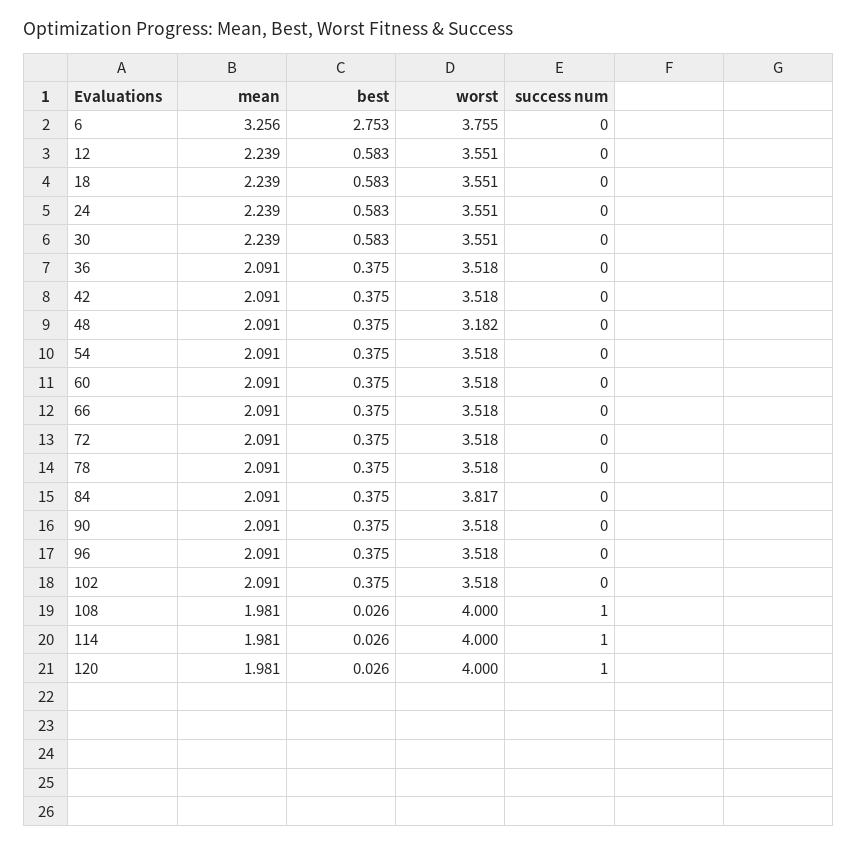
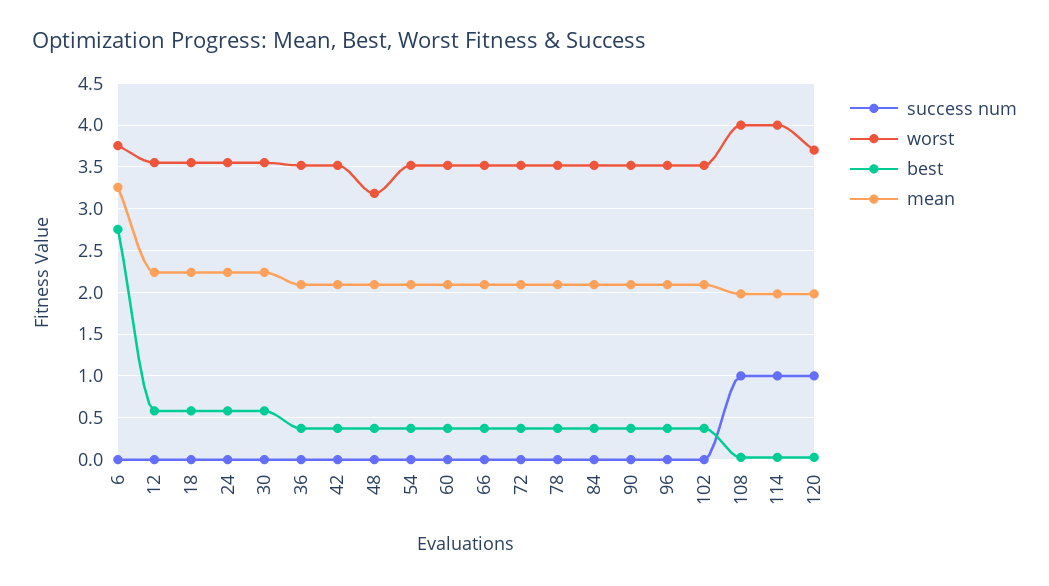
worst, 84: 3.817 -> 3.5
worst, 120: 4 -> 3.7

